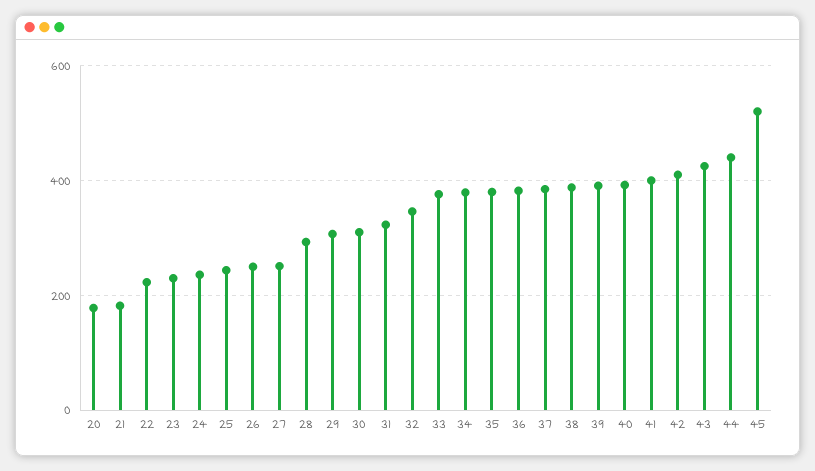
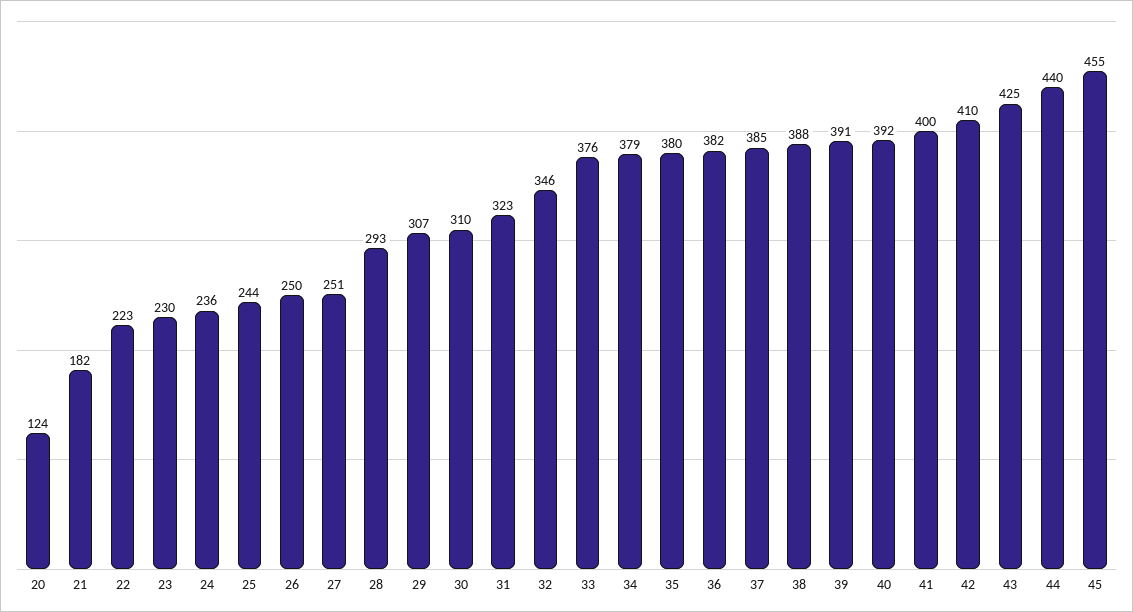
20: 180 -> 124
45: 520 -> 455

